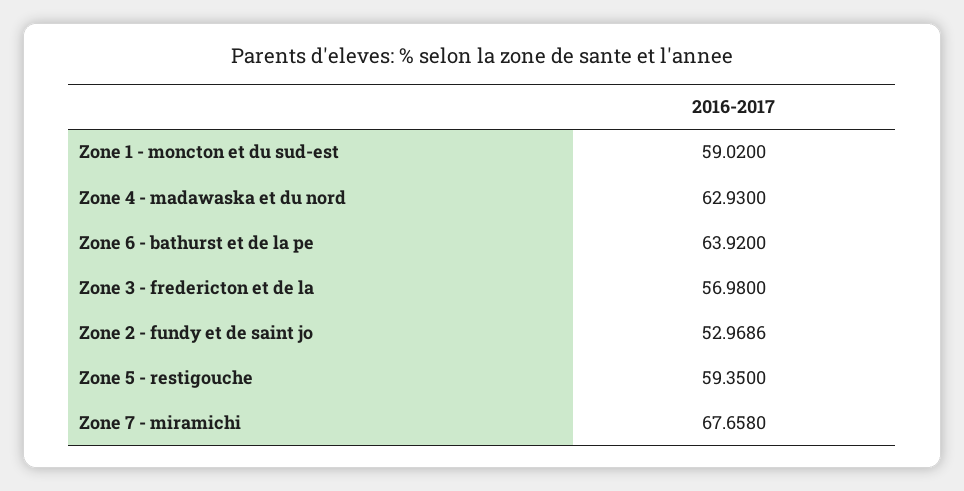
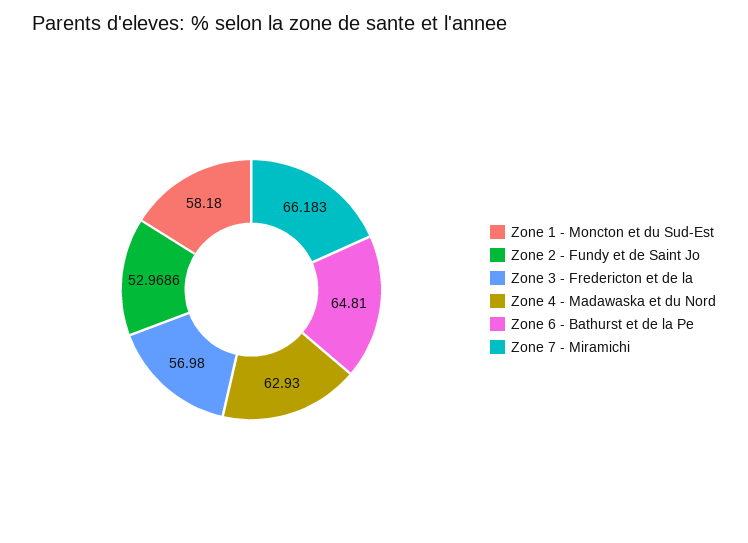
Zone 1 - moncton et du sud-est: 59.02 -> 58.18
Zone 6 - bathurst et de la pe: 63.92 -> 64.81
Zone 5 - restigouche: 59.35 -> none
Zone 7 - miramichi: 67.658 -> 66.183

